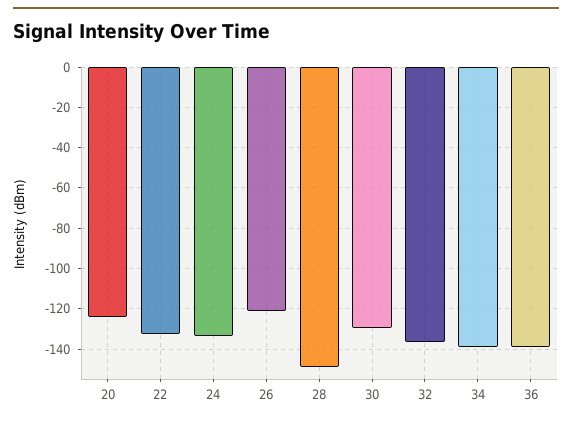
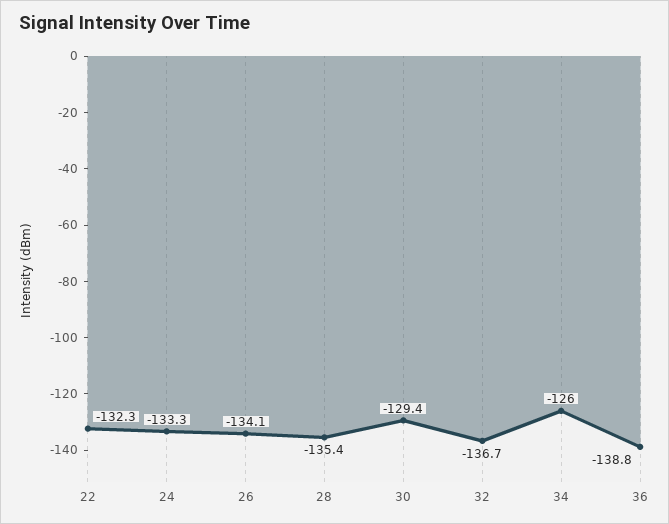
20: -125 -> none
26: -120 -> -134.1
28: -150 -> -135.4
34: -140 -> -126

